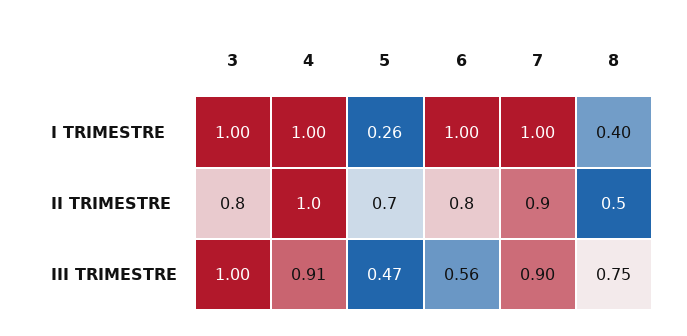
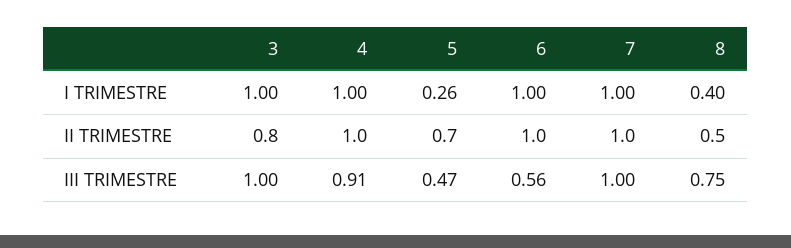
6, II TRIMESTRE: 0.8 -> 1
7, II TRIMESTRE: 0.9 -> 1
7, III TRIMESTRE: 0.9 -> 1

